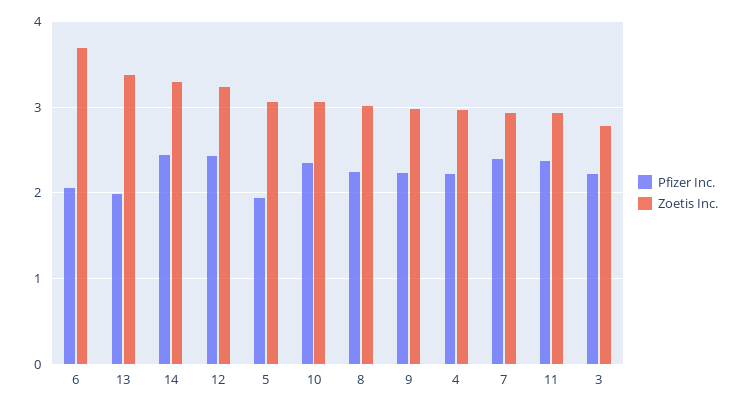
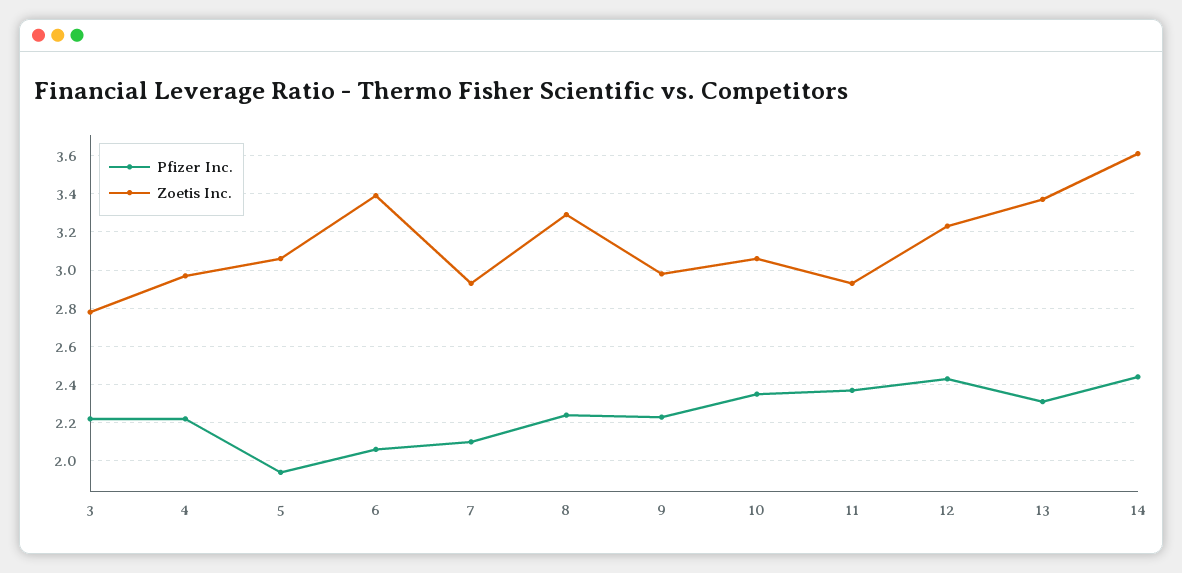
Zoetis Inc., 6: 3.7 -> 3.4
Pfizer Inc., 13: 2 -> 2.3
Zoetis Inc., 14: 3.3 -> 3.6
Zoetis Inc., 8: 3 -> 3.3
Pfizer Inc., 7: 2.4 -> 2.1

